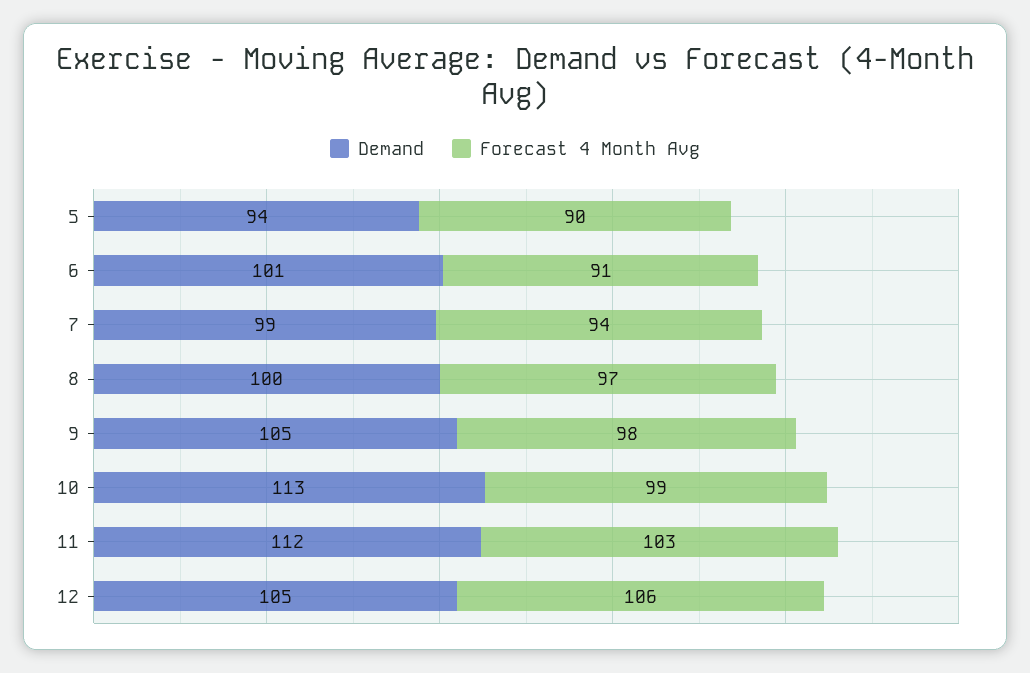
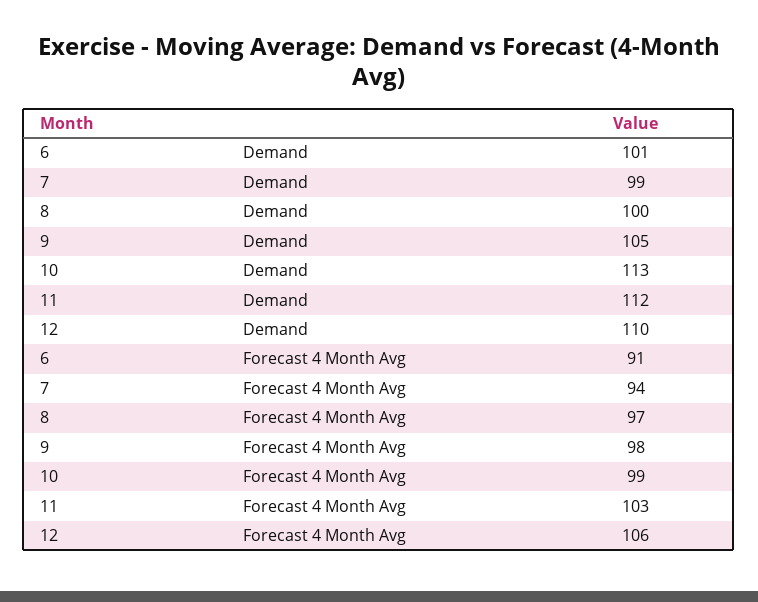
Demand, 5: 94 -> none
Forecast 4 Month Avg, 5: 90 -> none
Demand, 12: 105 -> 110

